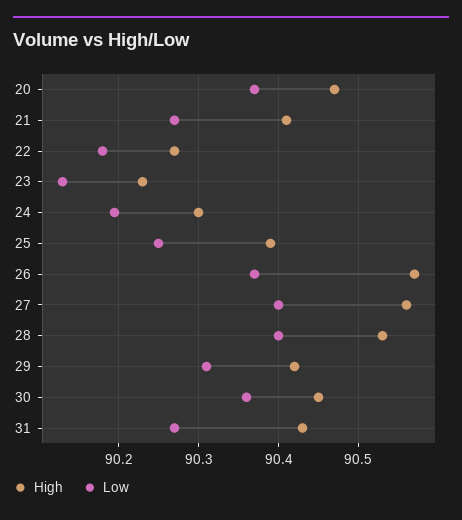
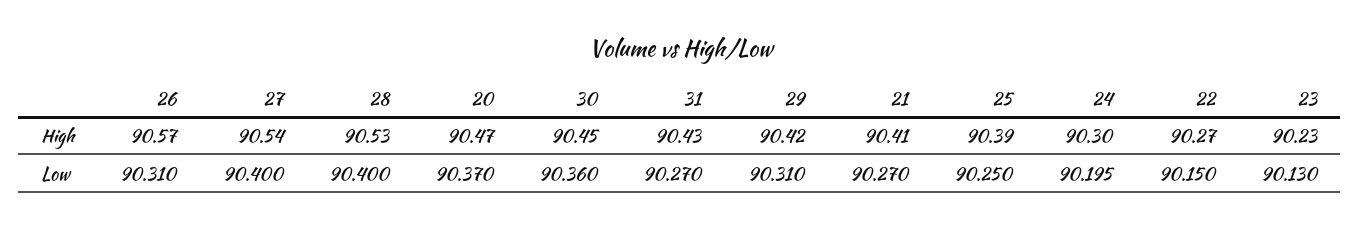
Low, 22: 90.18 -> 90.15
Low, 26: 90.37 -> 90.31
High, 27: 90.56 -> 90.54

